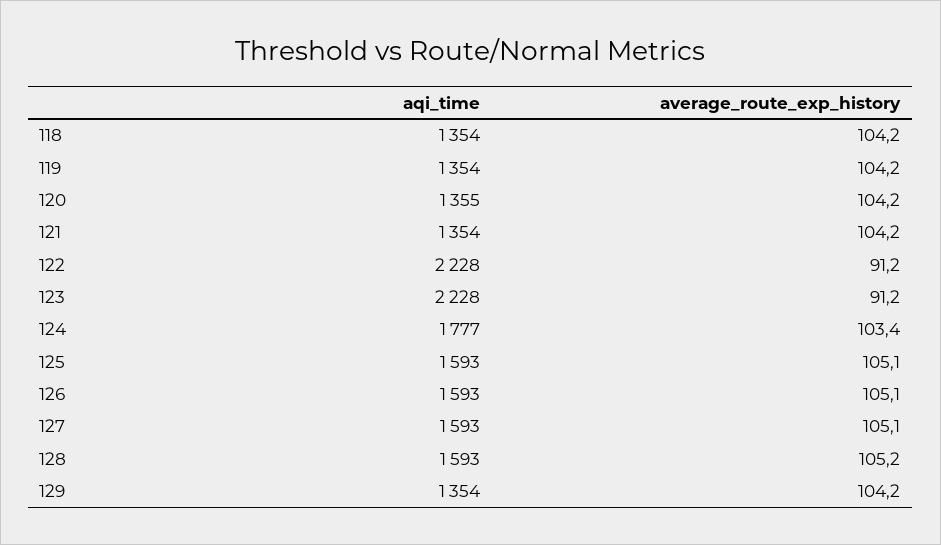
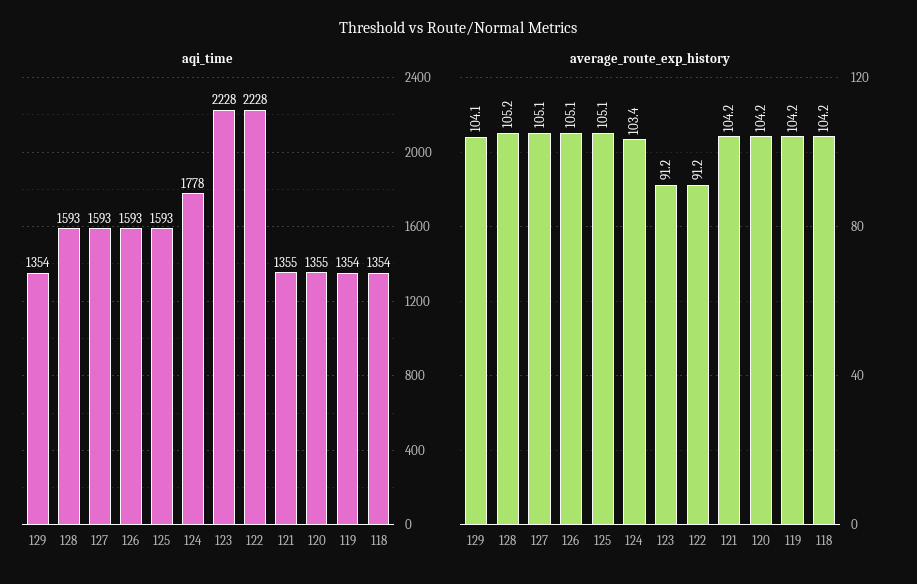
aqi_time, 121: 1354 -> 1355
aqi_time, 124: 1777 -> 1778
average_route_exp_history, 129: 104.2 -> 104.1

